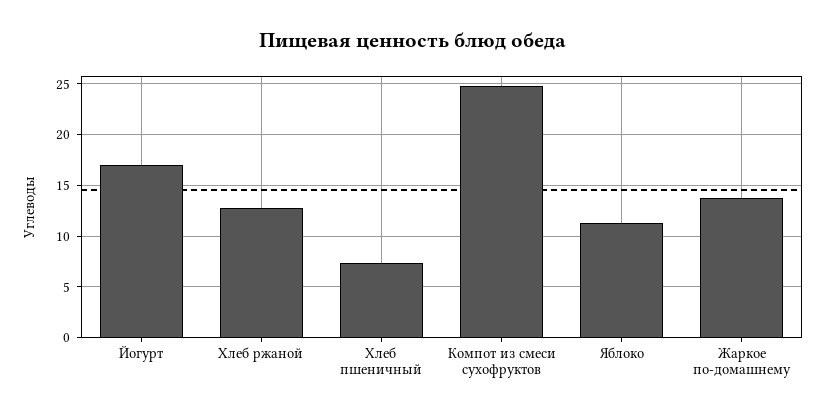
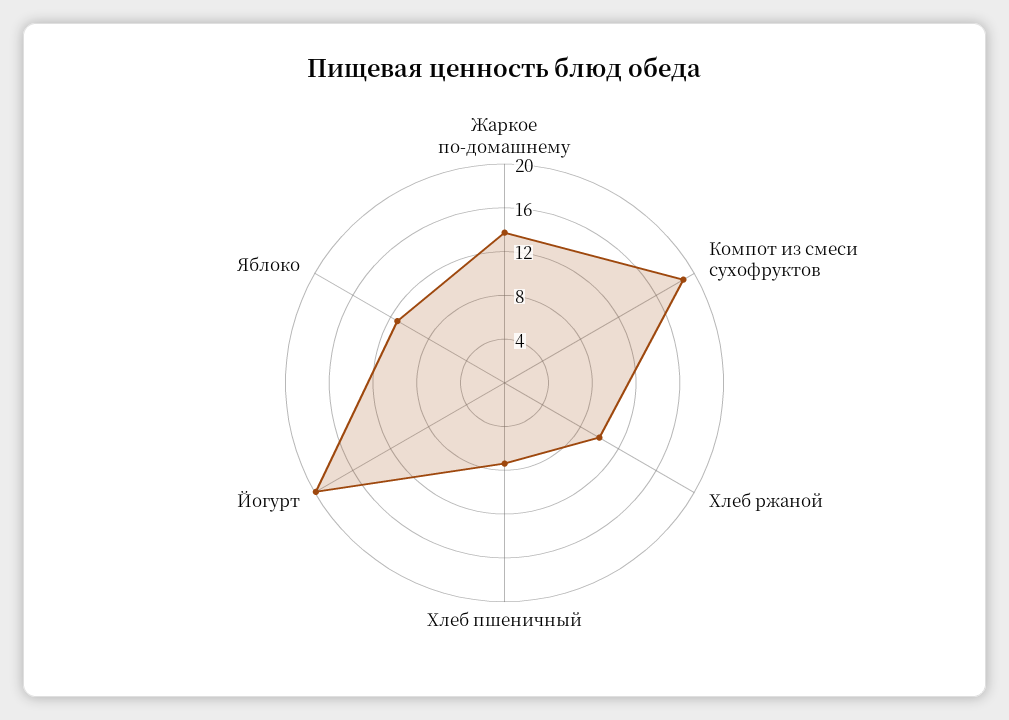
Йогурт: 17 -> 20
Хлеб ржаной: 13 -> 10
Компот из смеси сухофруктов: 25 -> 19

